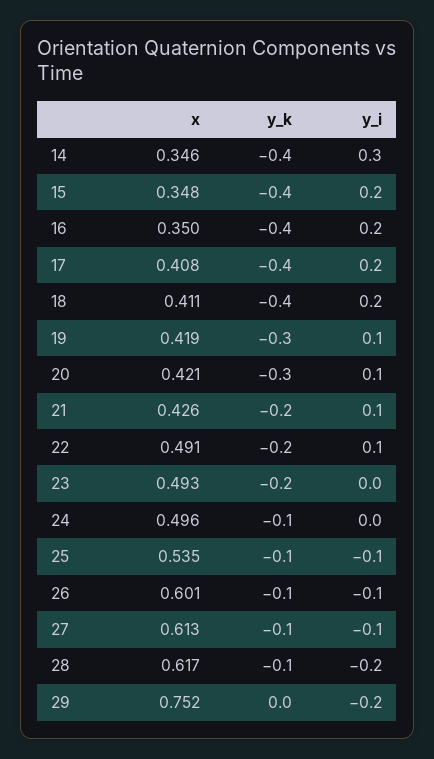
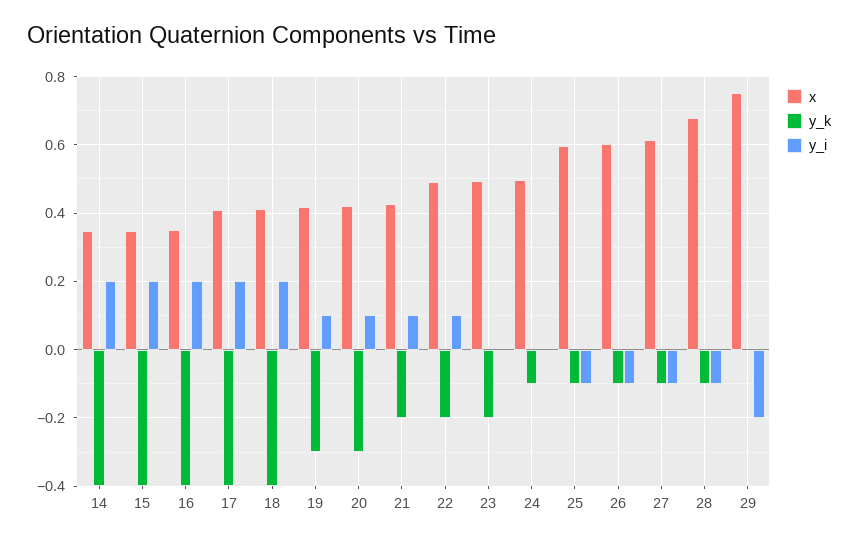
y_i, 14: 0.3 -> 0.2
x, 25: 0.535 -> 0.6
x, 28: 0.617 -> 0.68
y_i, 28: -0.2 -> -0.1

